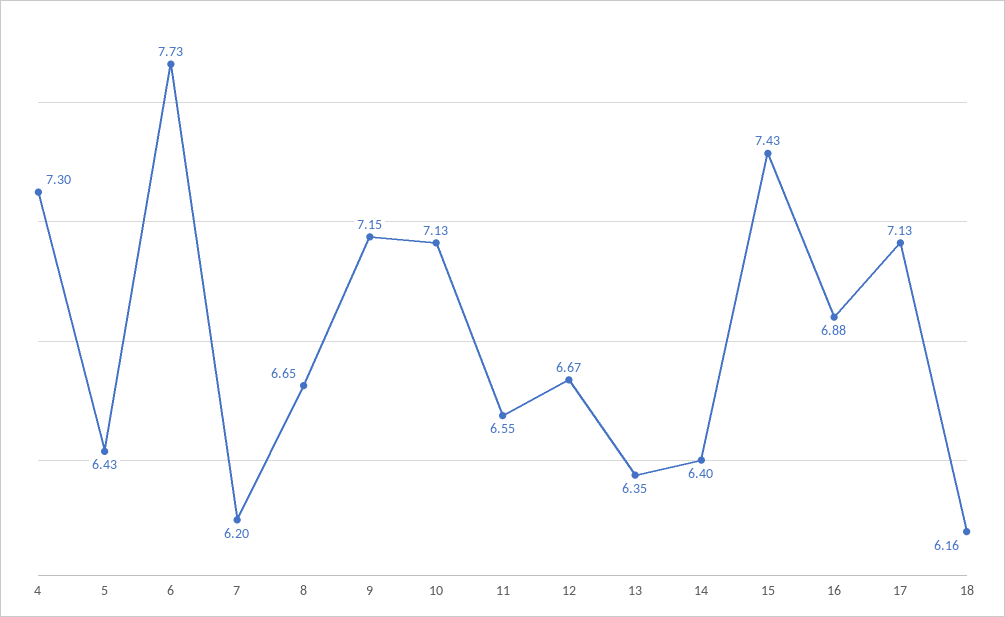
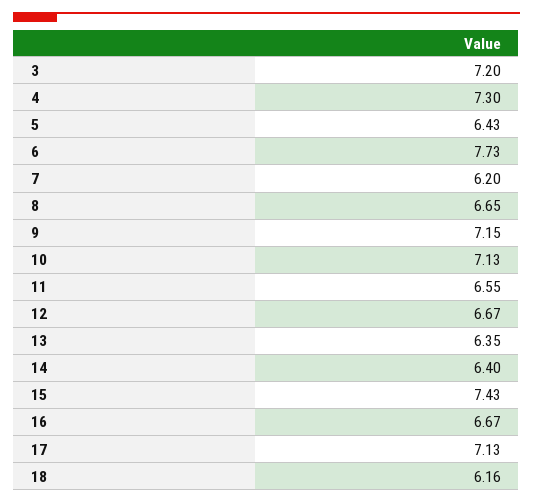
16: 6.88 -> 6.67
3: none -> 7.2

